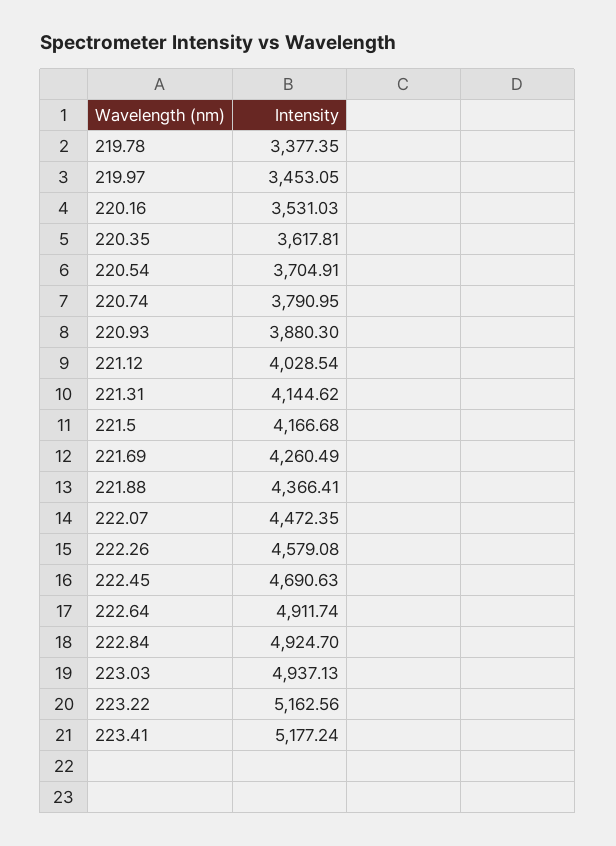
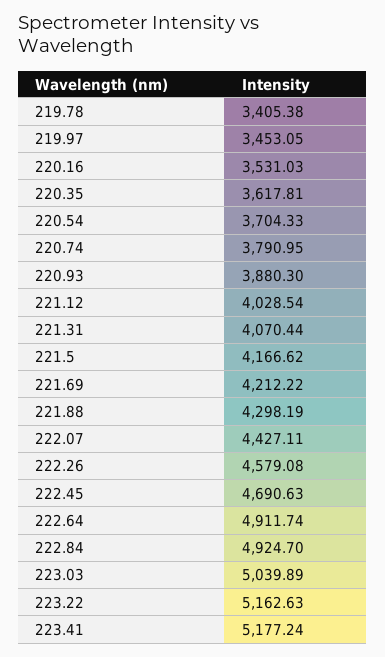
219.78: 3377.35 -> 3405.38
220.54: 3704.91 -> 3704.33
221.31: 4144.62 -> 4070.44
221.5: 4166.68 -> 4166.62
221.69: 4260.49 -> 4212.22
221.88: 4366.41 -> 4298.19
222.07: 4472.35 -> 4427.11
223.03: 4937.13 -> 5039.89
223.22: 5162.56 -> 5162.63

